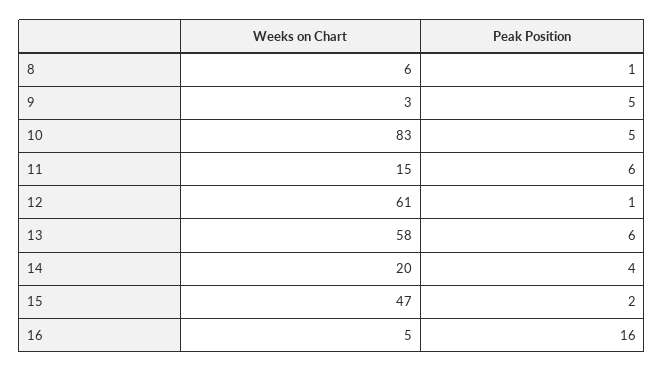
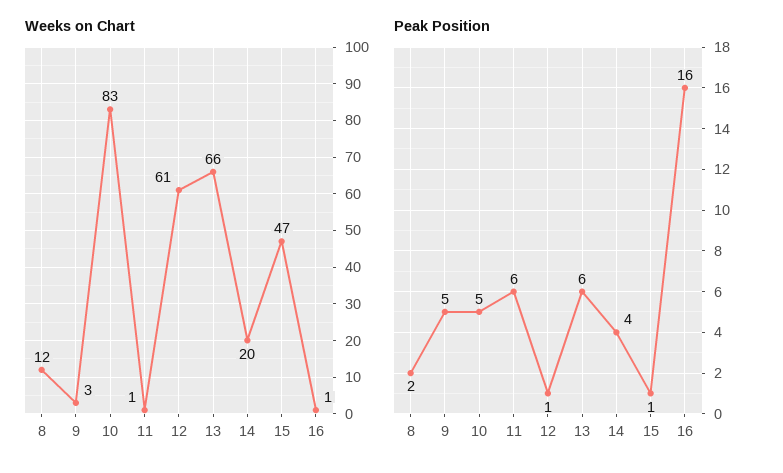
Weeks on Chart, 8: 6 -> 12
Peak Position, 8: 1 -> 2
Weeks on Chart, 11: 15 -> 1
Weeks on Chart, 13: 58 -> 66
Peak Position, 15: 2 -> 1
Weeks on Chart, 16: 5 -> 1

